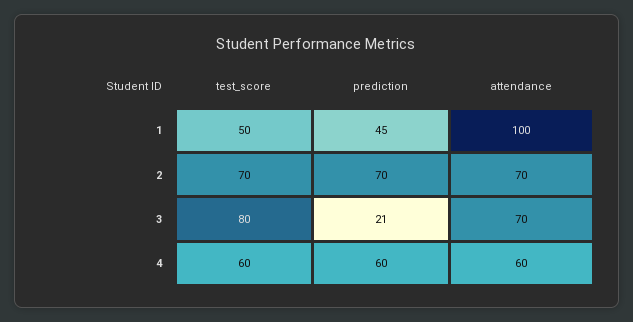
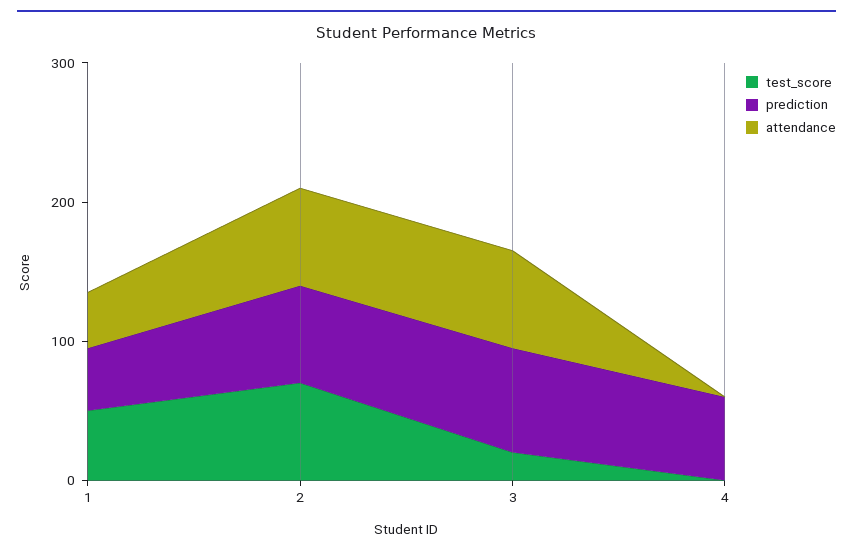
attendance, 1: 100 -> 40
test_score, 3: 80 -> 20
prediction, 3: 21 -> 80
test_score, 4: 60 -> 0
attendance, 4: 60 -> 0

